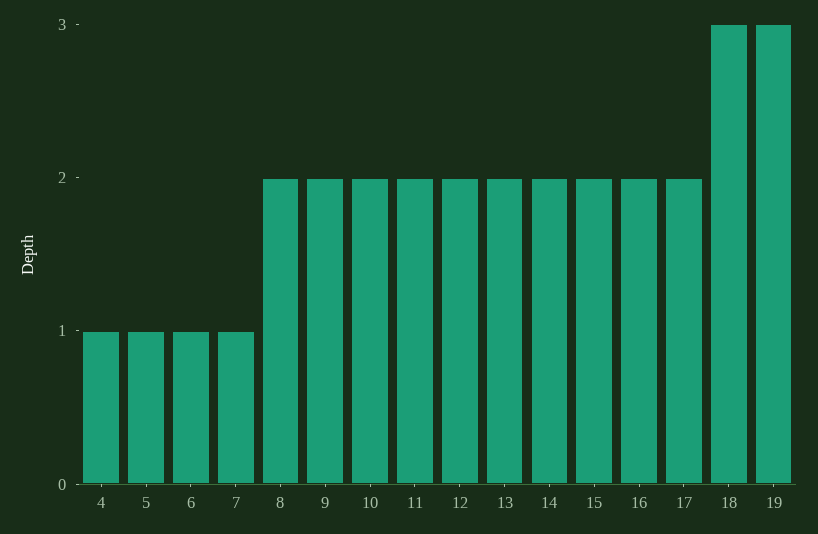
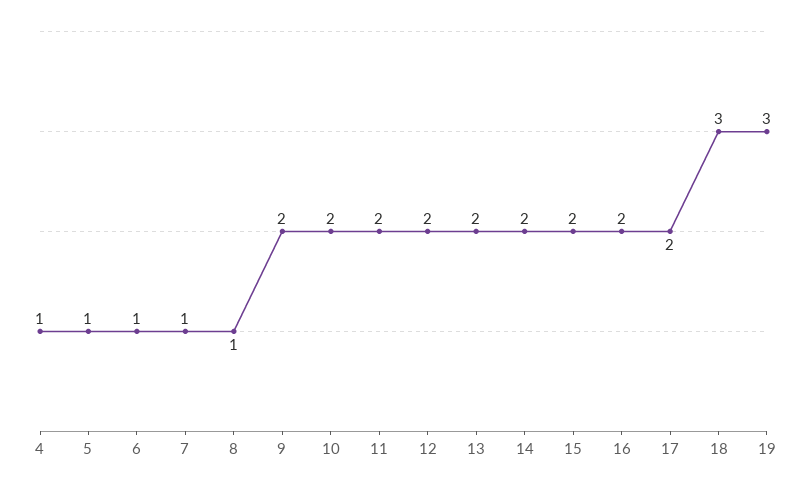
8: 2 -> 1

